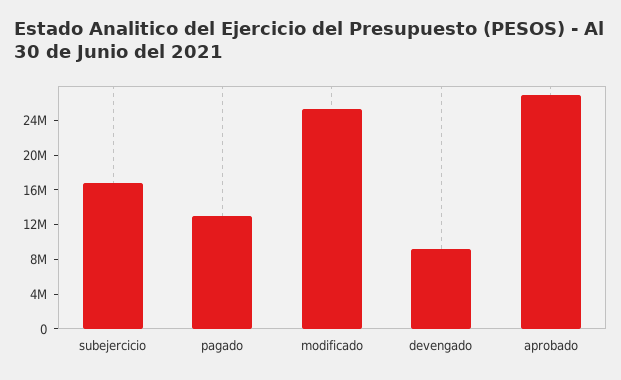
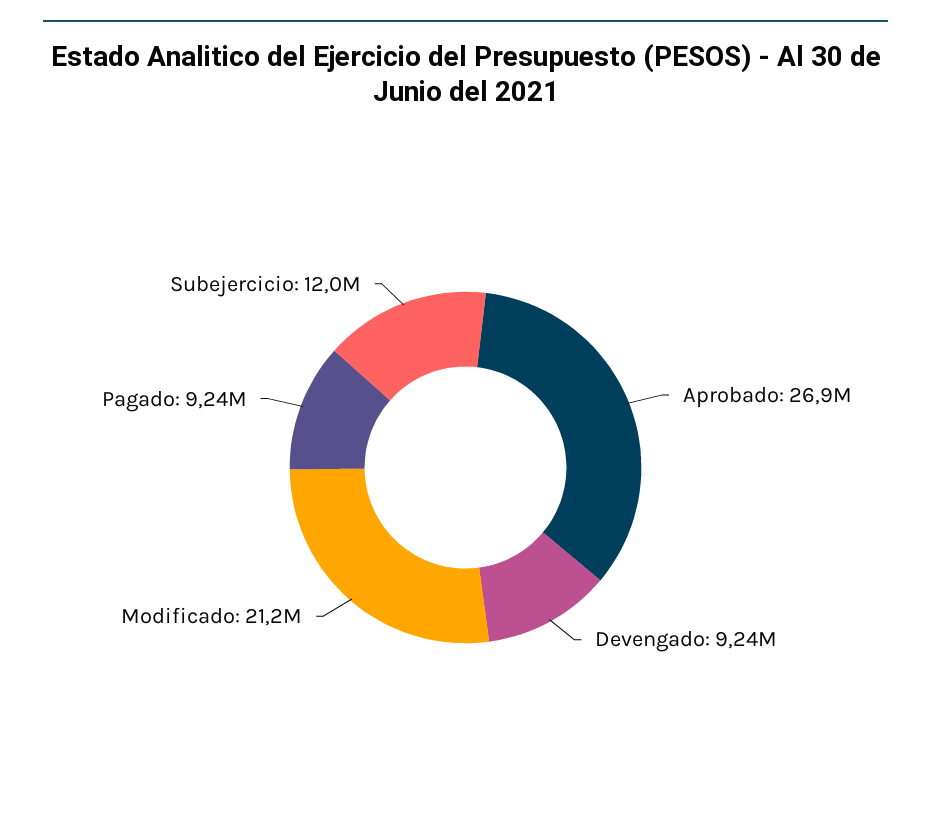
subejercicio: 17000000 -> 12000000
pagado: 13000000 -> 9240000
modificado: 25000000 -> 21200000

